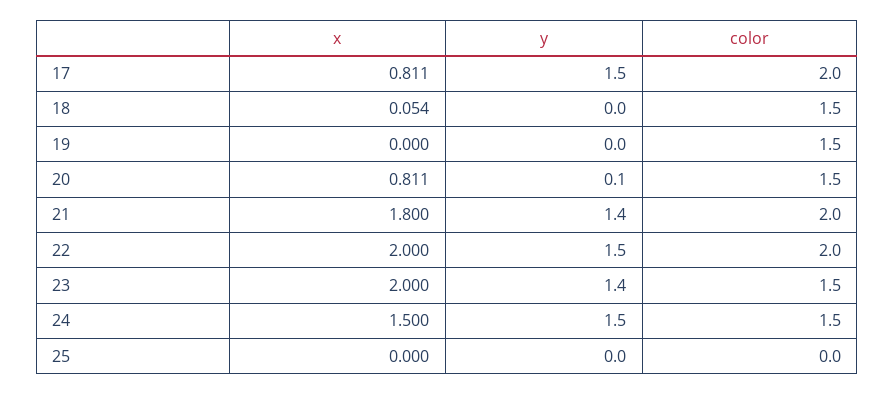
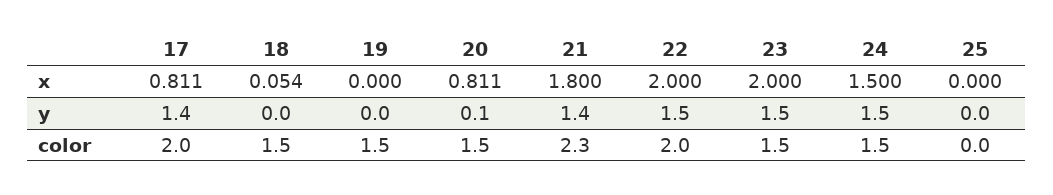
y, 17: 1.5 -> 1.4
color, 21: 2 -> 2.3
y, 23: 1.4 -> 1.5

